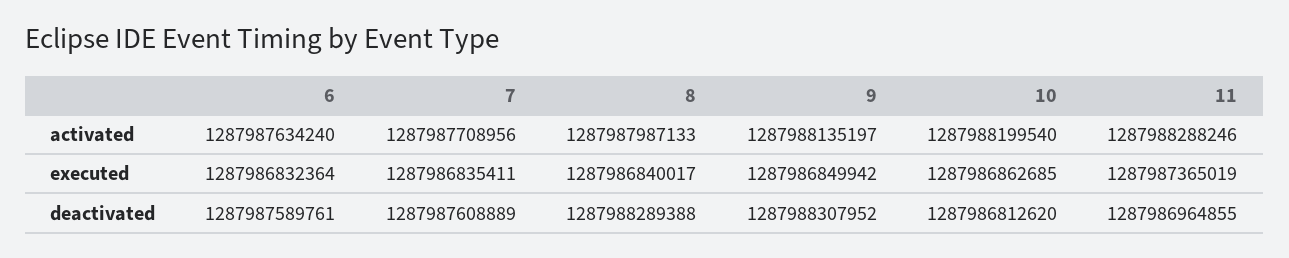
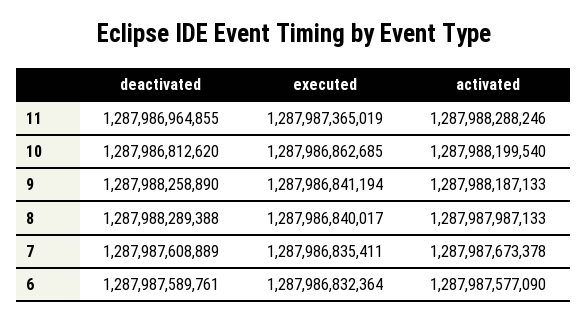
6, activated: 1287987634240 -> 1287987577090
7, activated: 1287987708956 -> 1287987673378
9, activated: 1287988135197 -> 1287988187133
9, executed: 1287986849942 -> 1287986841194
9, deactivated: 1287988307952 -> 1287988258890

